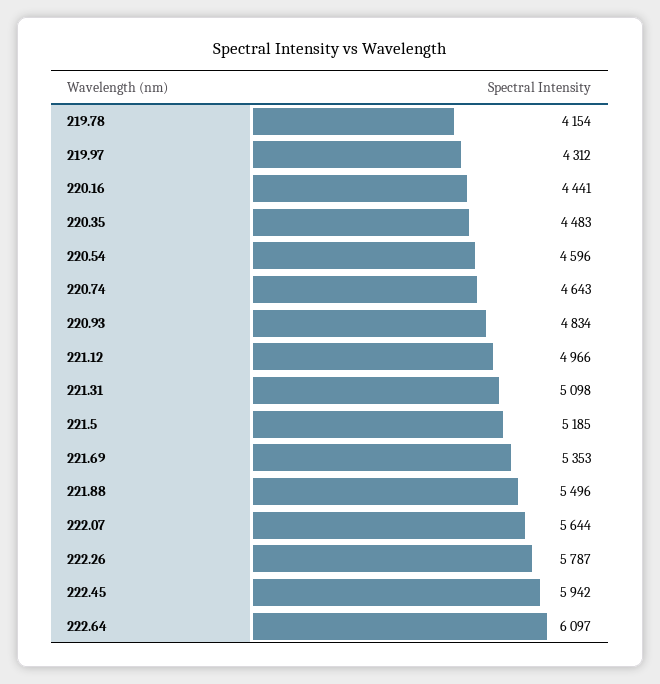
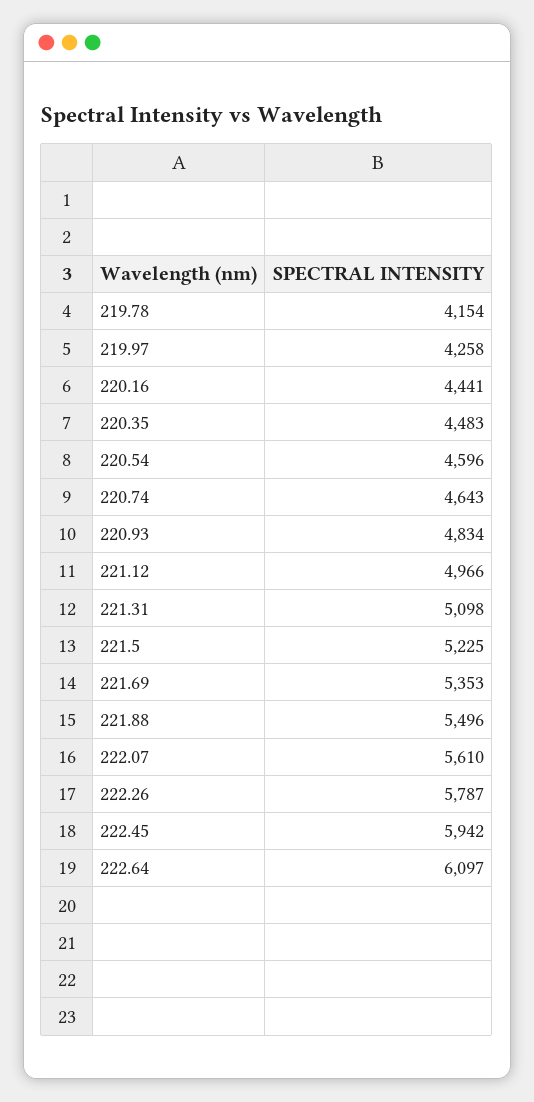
219.97: 4312 -> 4258
221.5: 5185 -> 5225
222.07: 5644 -> 5610

